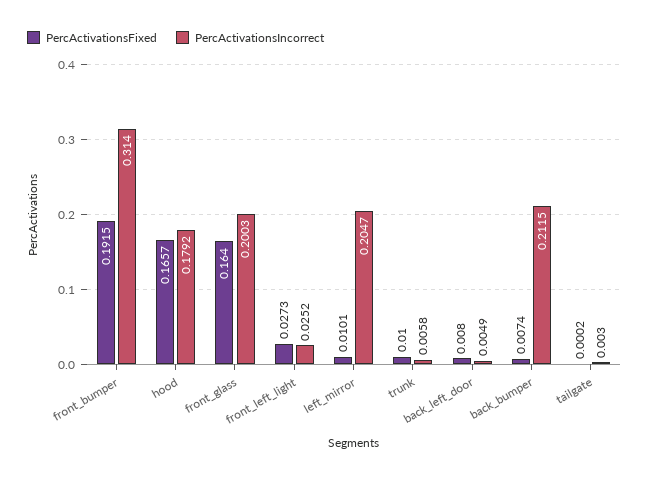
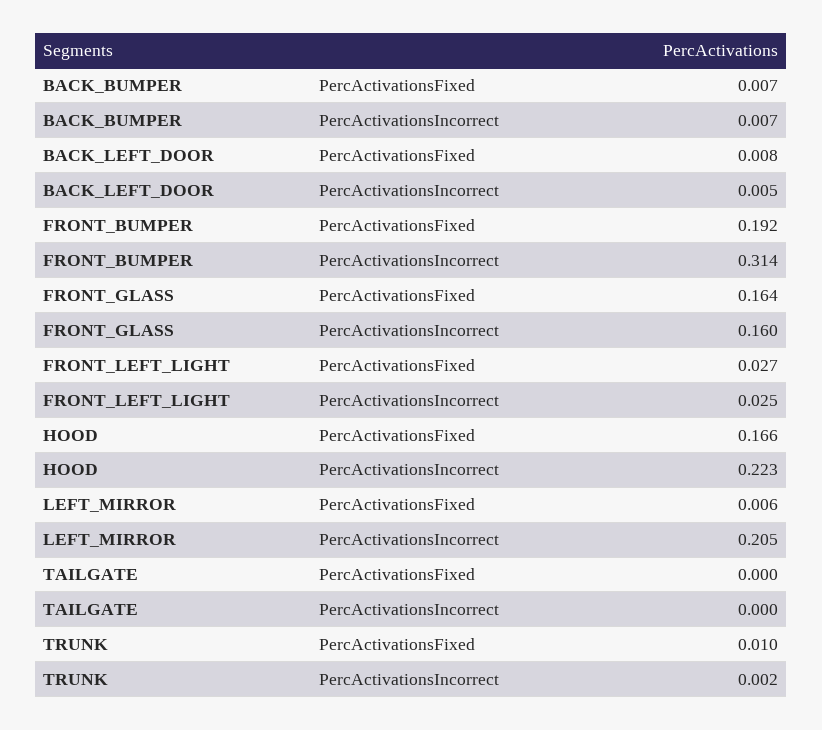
PercActivationsIncorrect, hood: 0.1792 -> 0.223
PercActivationsIncorrect, front_glass: 0.2003 -> 0.16
PercActivationsFixed, left_mirror: 0.0101 -> 0.006
PercActivationsIncorrect, trunk: 0.0058 -> 0.002
PercActivationsIncorrect, back_bumper: 0.2115 -> 0.007
PercActivationsIncorrect, tailgate: 0.003 -> 0

